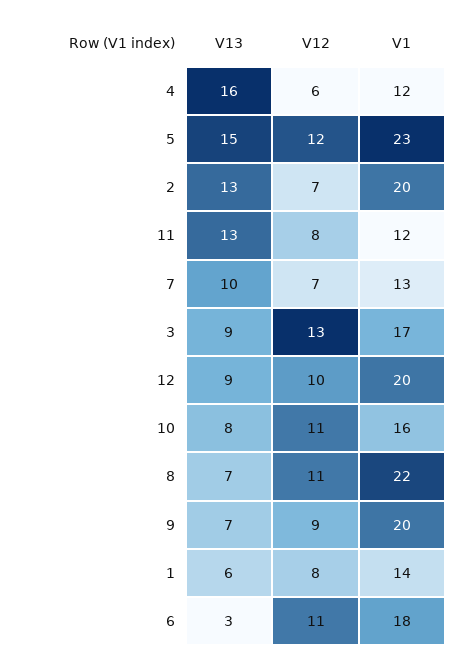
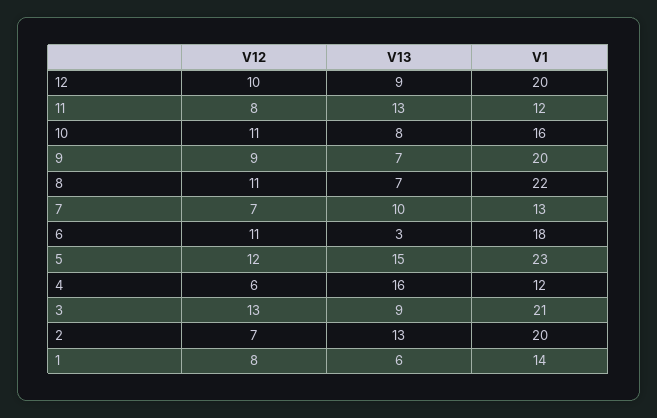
V1, 3: 17 -> 21

